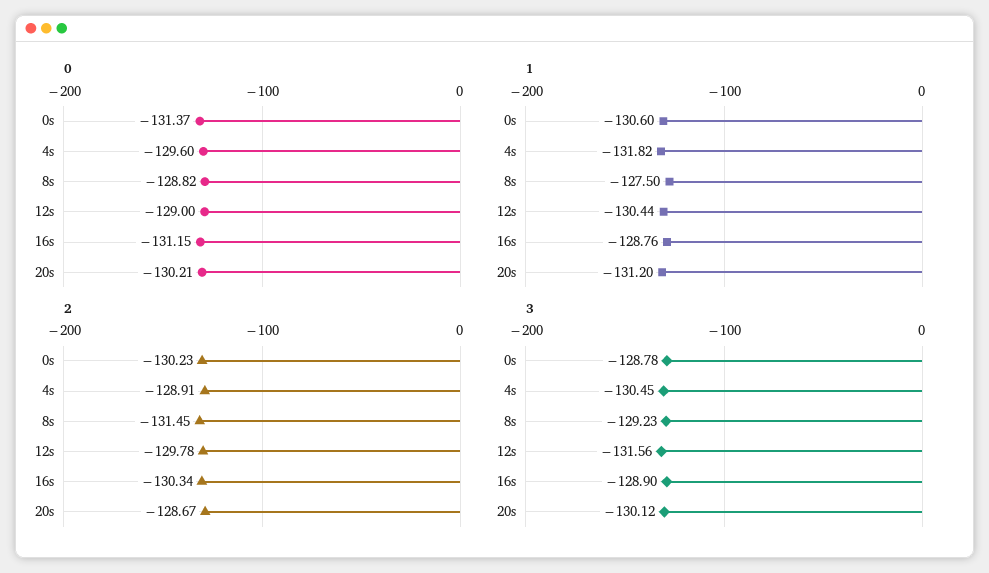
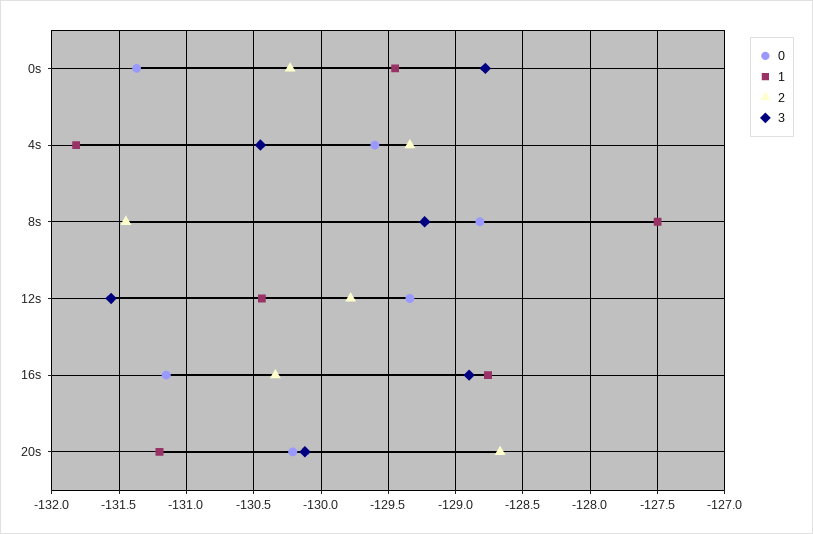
0, 12s: -129 -> -129.35
1, 0s: -130.6 -> -129.45
2, 4s: -128.91 -> -129.35

